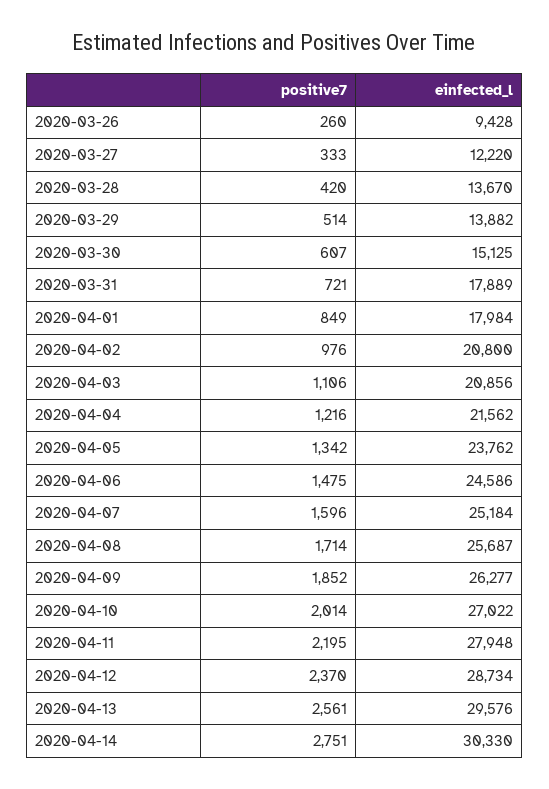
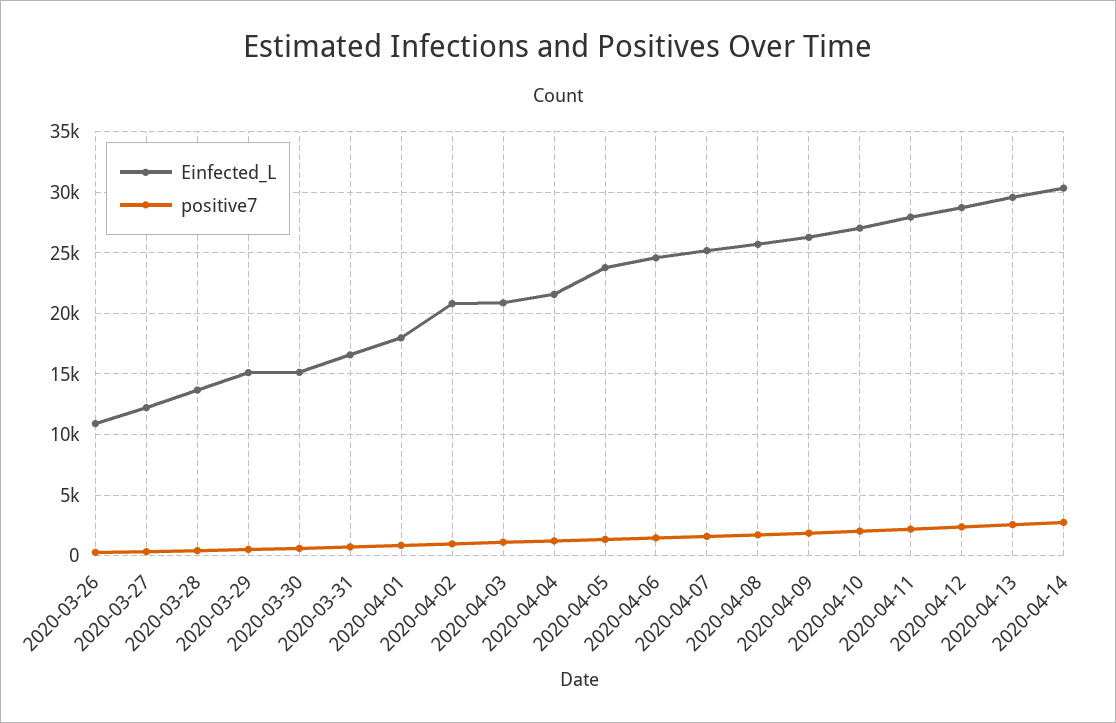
einfected_l, 2020-03-26: 9428 -> 11000
einfected_l, 2020-03-29: 13882 -> 15000
einfected_l, 2020-03-31: 17889 -> 16500

